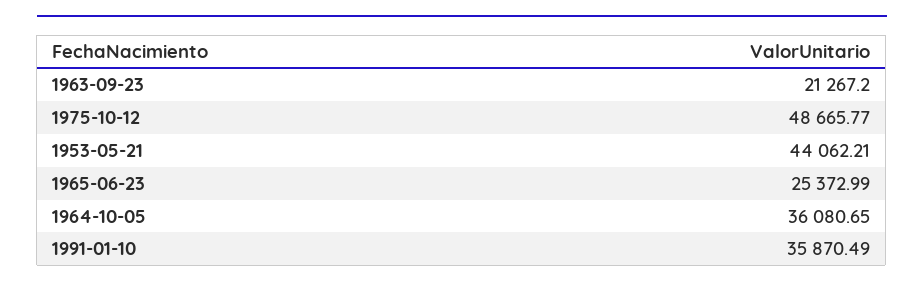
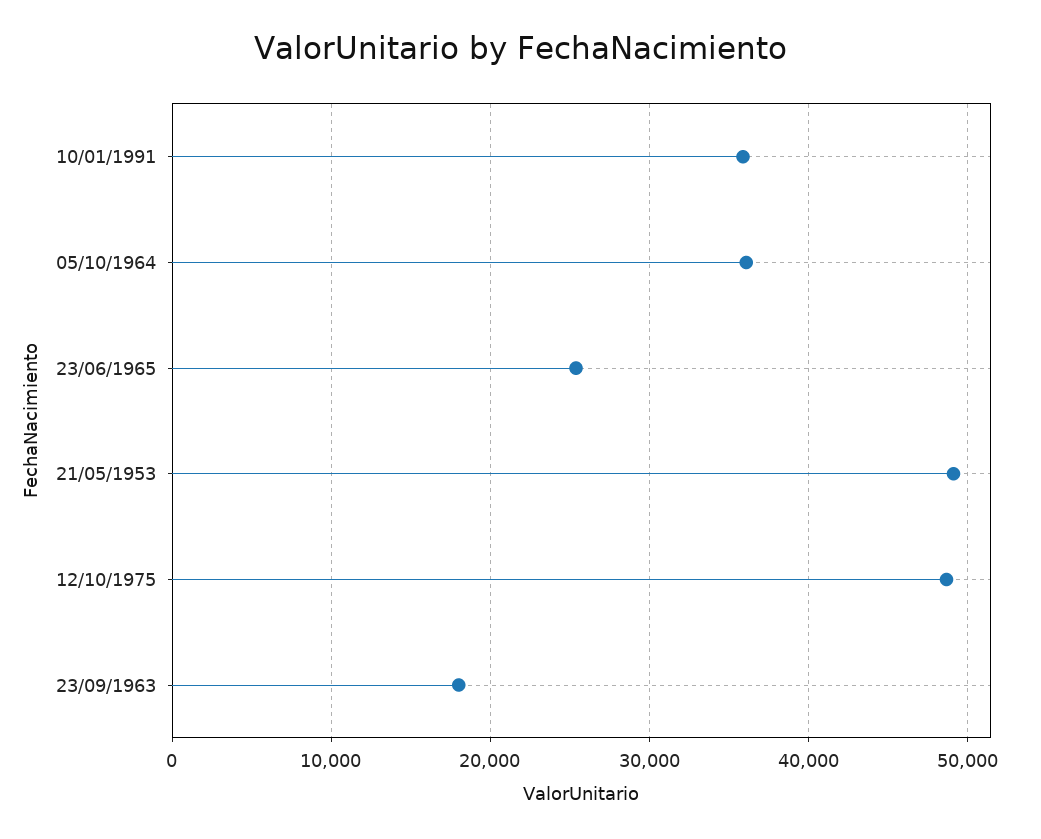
1963-09-23: 21267.2 -> 18000
1953-05-21: 44062.21 -> 49000

